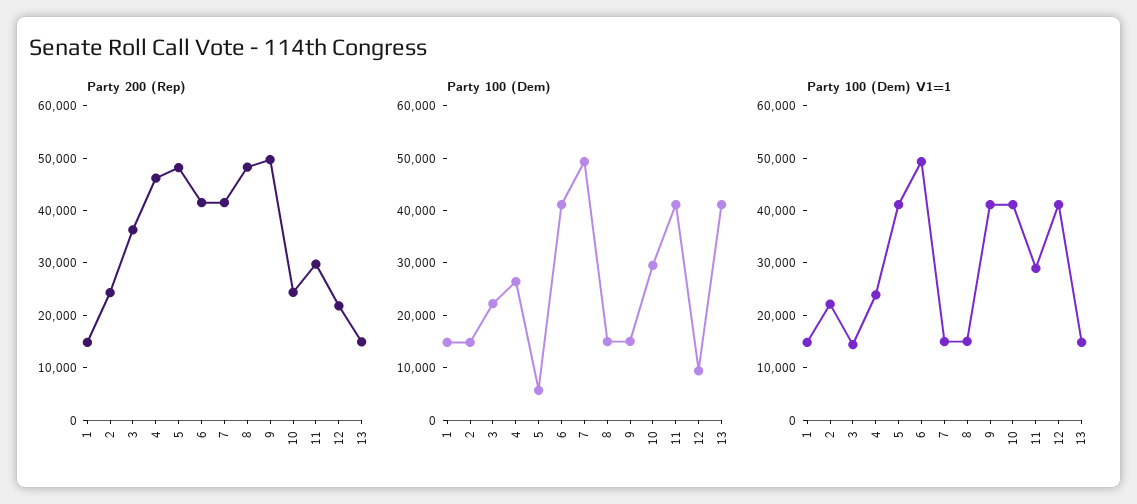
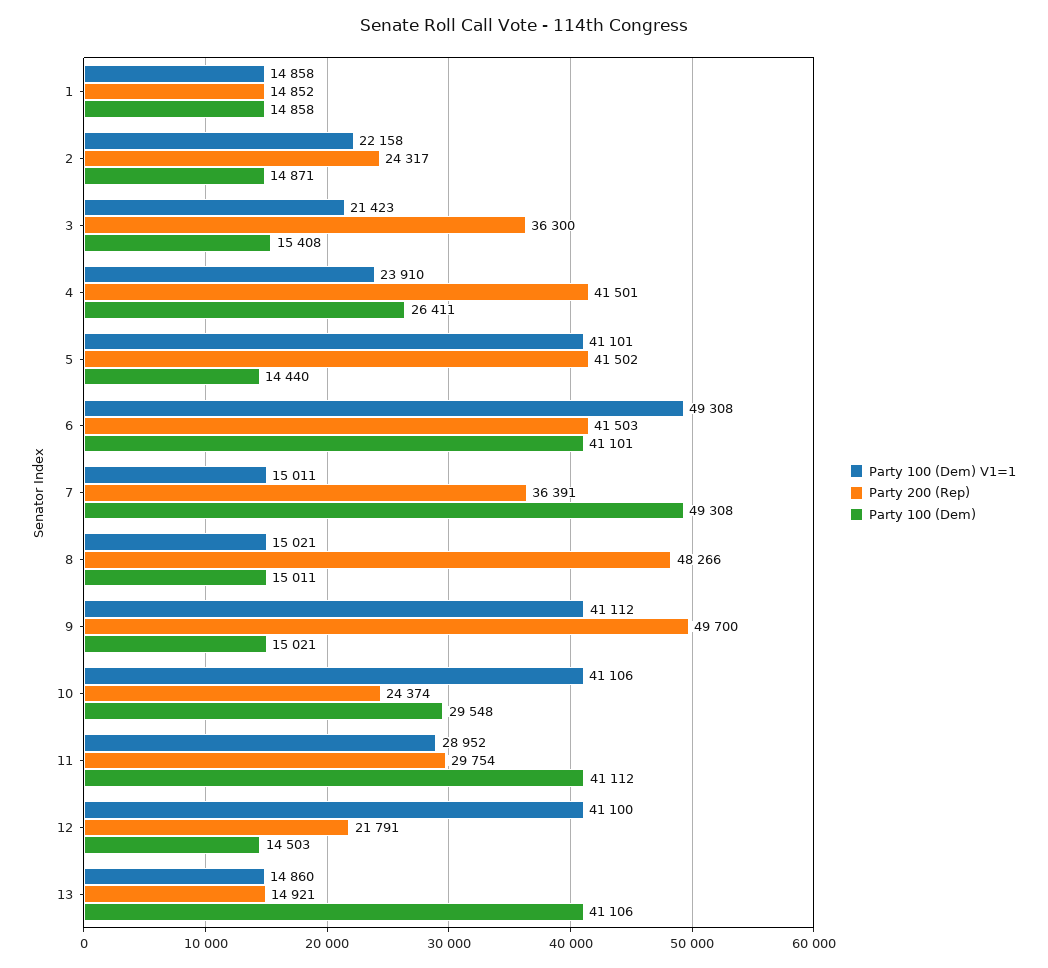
Party 200 (Rep), 4: 46000 -> 41501
Party 200 (Rep), 5: 48000 -> 41502
Party 200 (Rep), 7: 42000 -> 36391
Party 100 (Dem), 3: 22000 -> 15408
Party 100 (Dem), 5: 6000 -> 14440
Party 100 (Dem), 12: 10000 -> 14503
Party 100 (Dem) V1=1, 3: 14000 -> 21423

